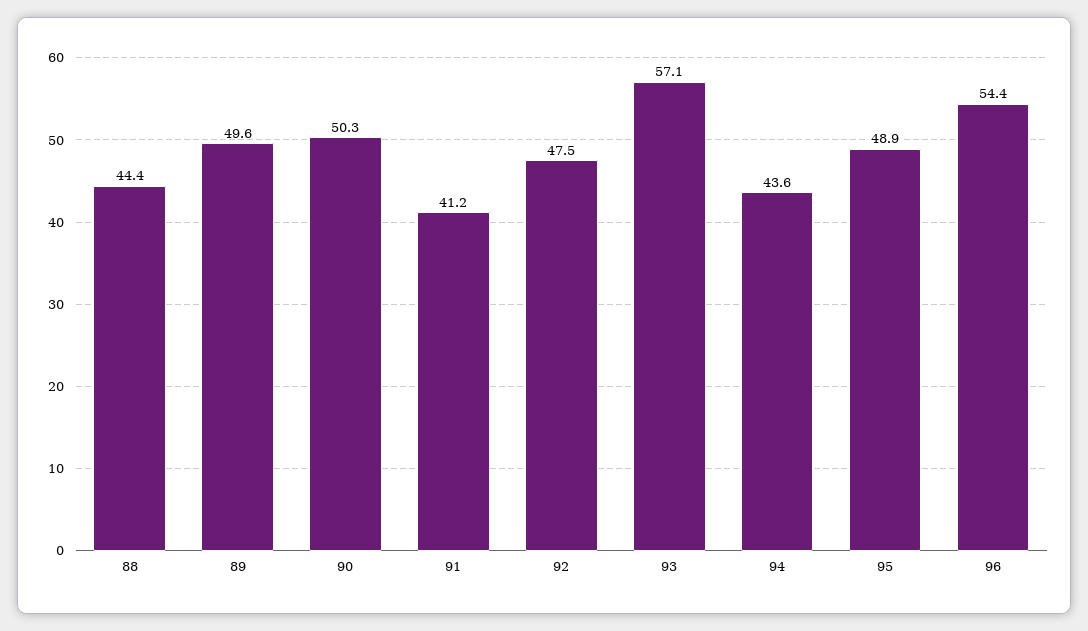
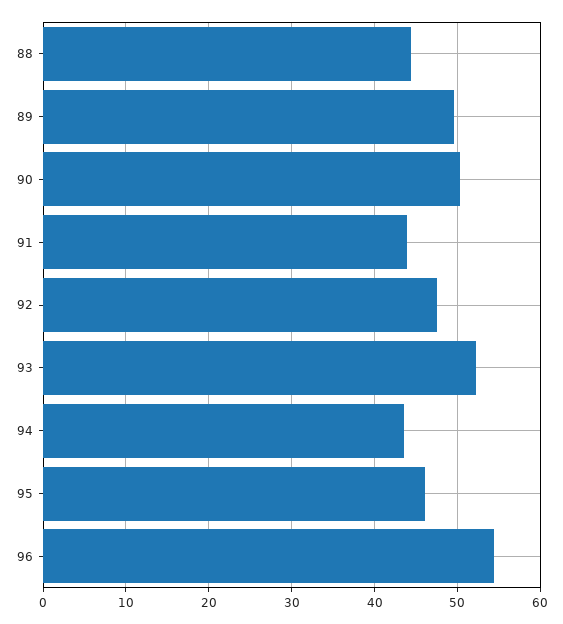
91: 41.2 -> 44
93: 57.1 -> 52
95: 48.9 -> 46

